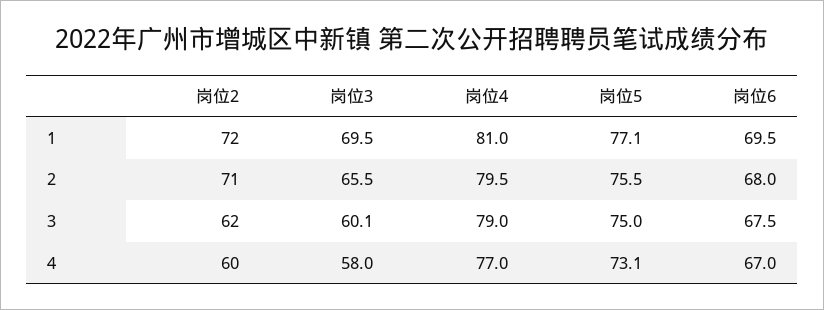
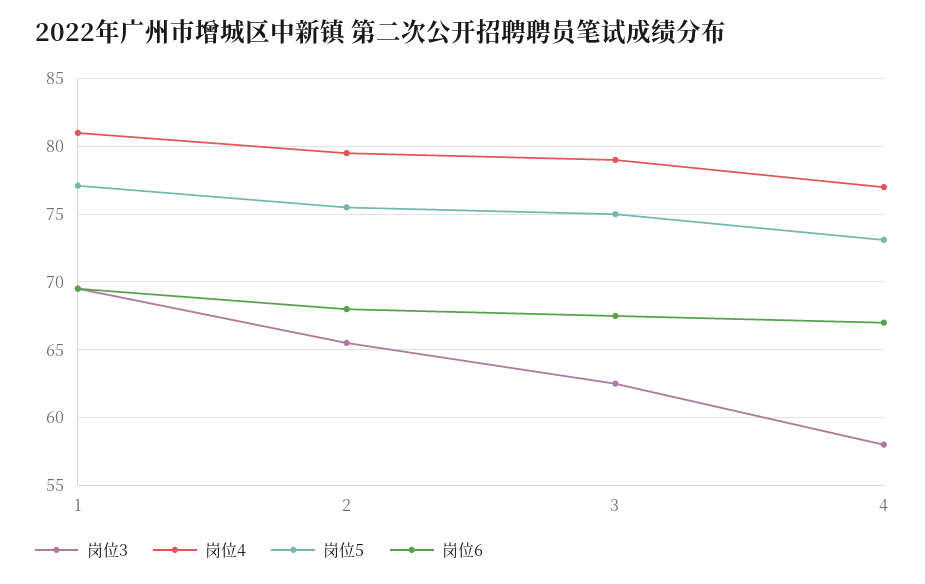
岗位2, 1: 72 -> none
岗位2, 2: 71 -> none
岗位2, 3: 62 -> none
岗位3, 3: 60.1 -> 62.5
岗位2, 4: 60 -> none

